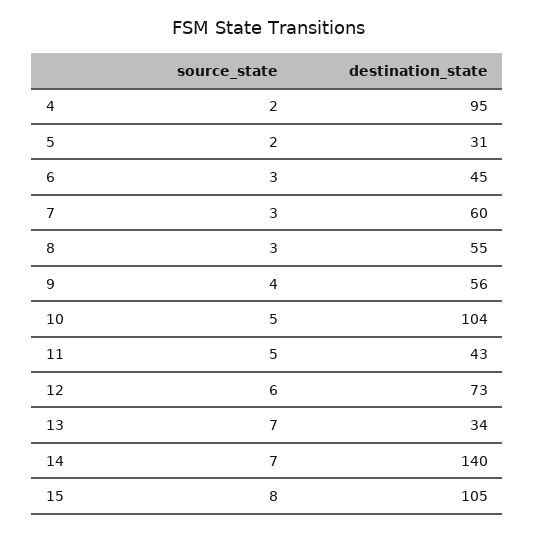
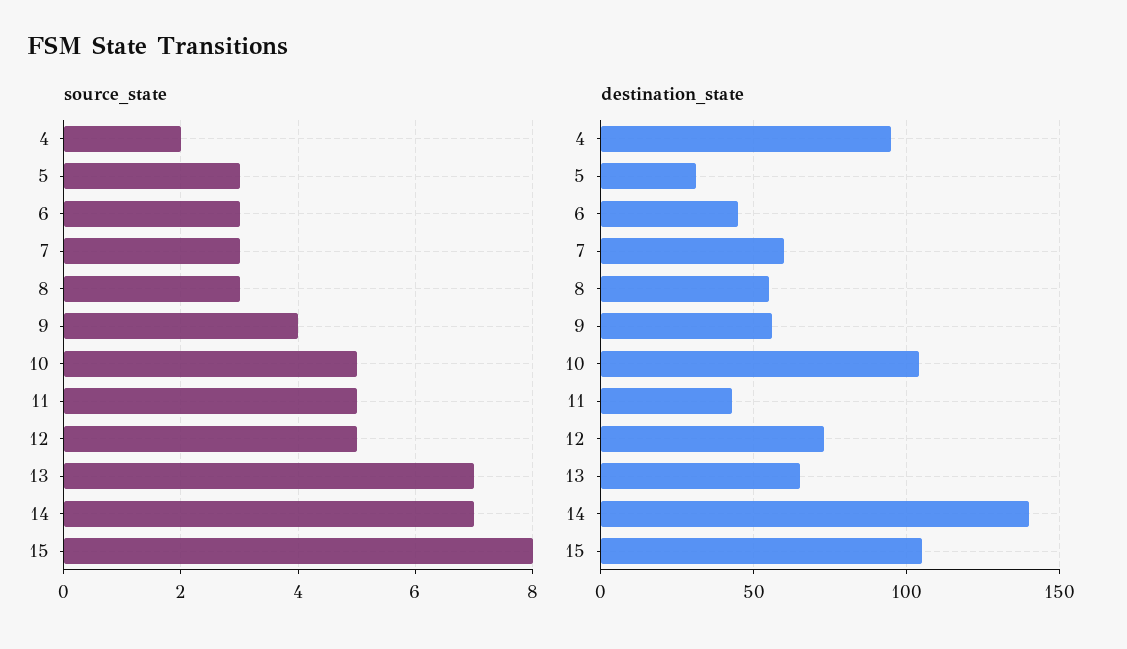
source_state, 5: 2 -> 3
source_state, 12: 6 -> 5
destination_state, 13: 34 -> 65

